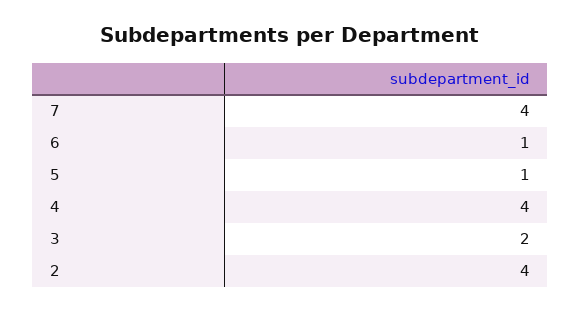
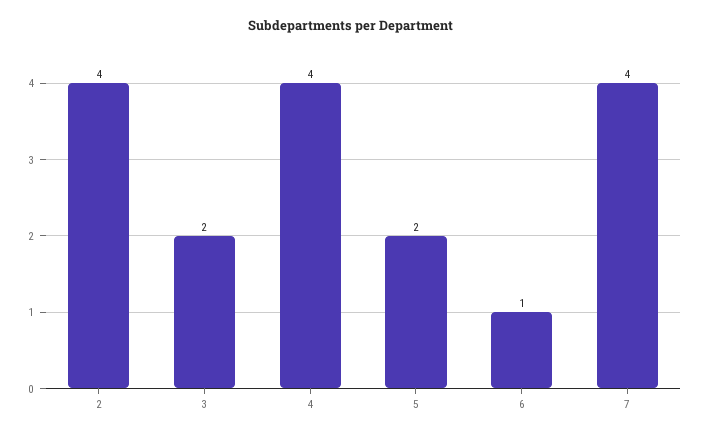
5: 1 -> 2

